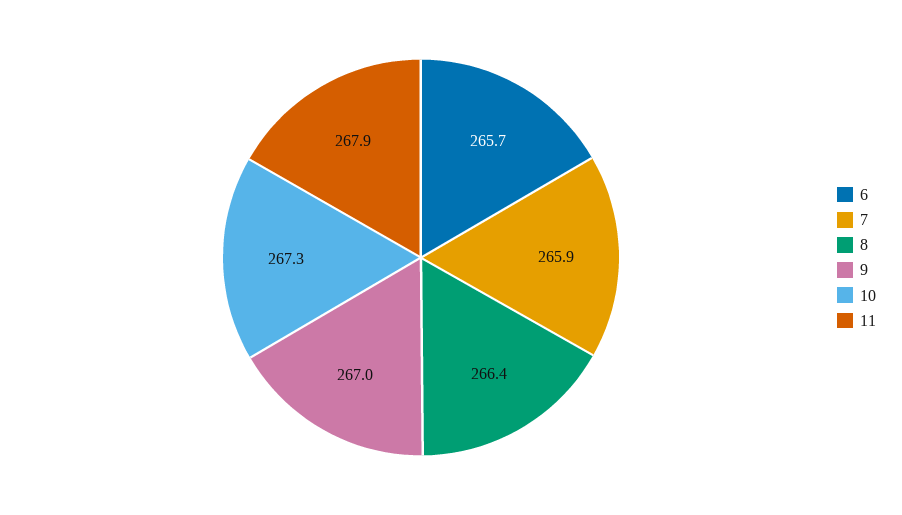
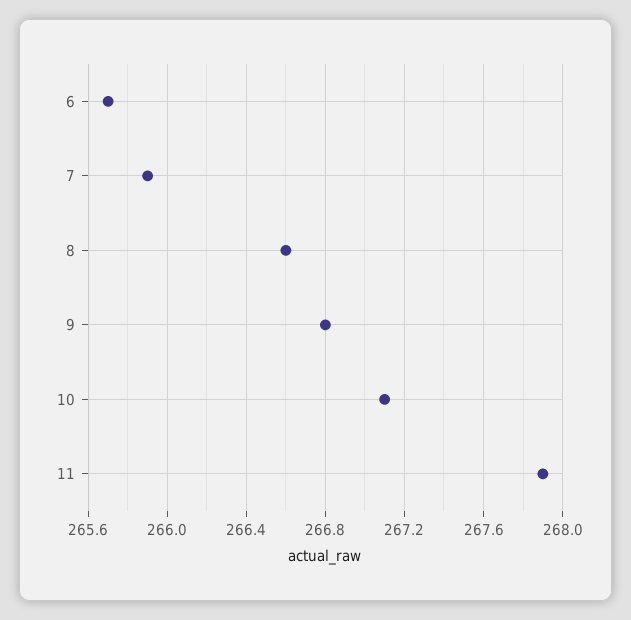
8: 266.4 -> 266.6
9: 267 -> 266.8
10: 267.3 -> 267.1

